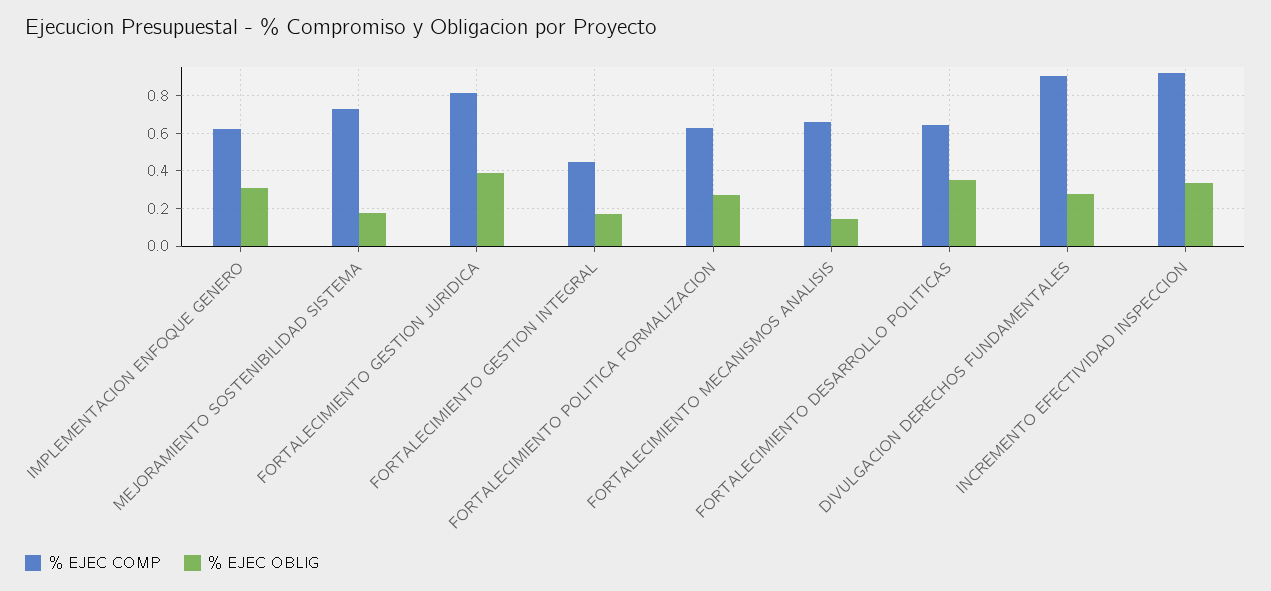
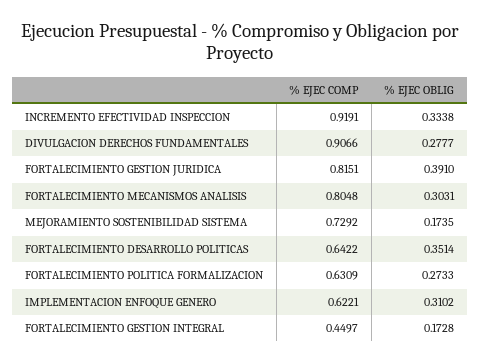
% EJEC COMP, FORTALECIMIENTO MECANISMOS ANALISIS: 0.65 -> 0.8048
% EJEC OBLIG, FORTALECIMIENTO MECANISMOS ANALISIS: 0.15 -> 0.3031

